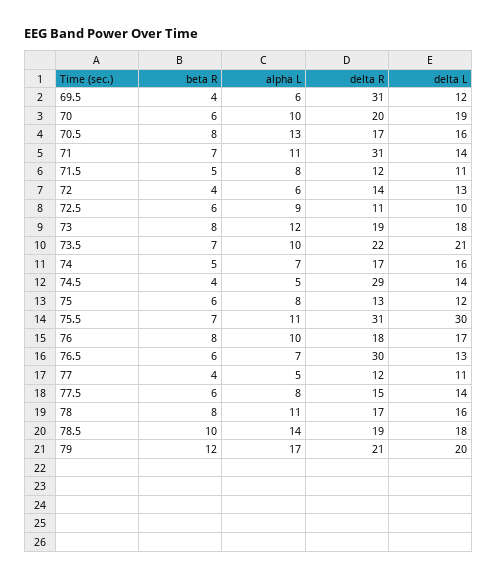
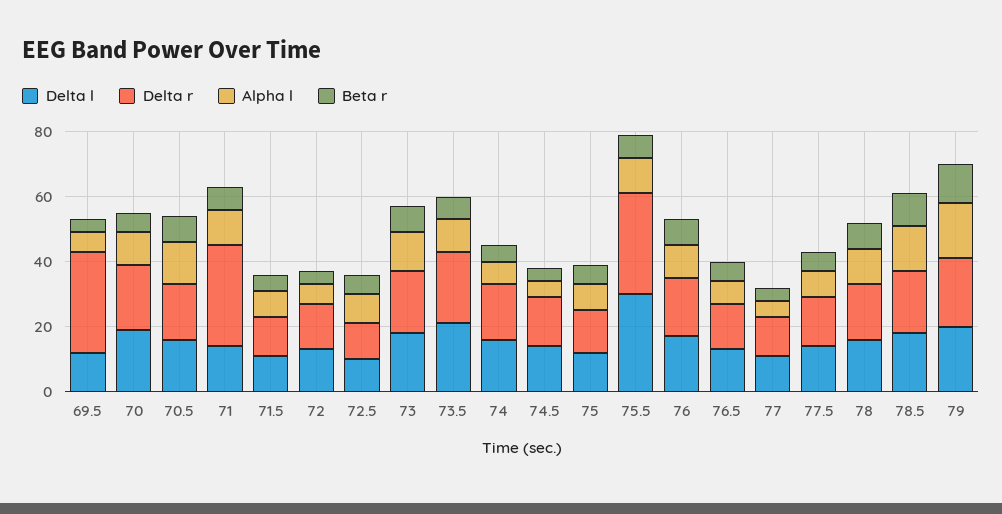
delta R, 74.5: 29 -> 15
delta R, 76.5: 30 -> 15

